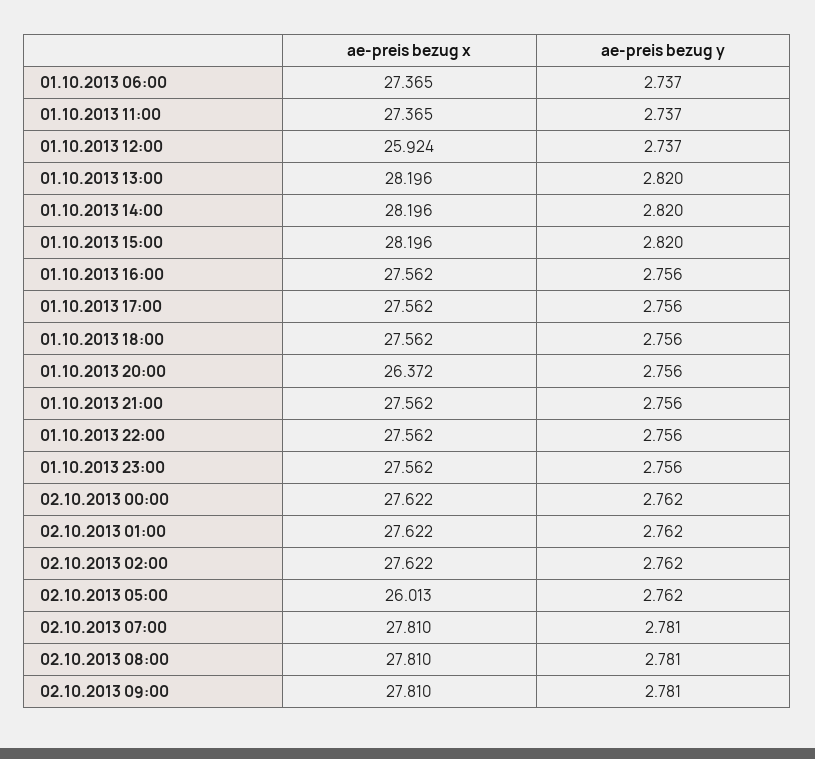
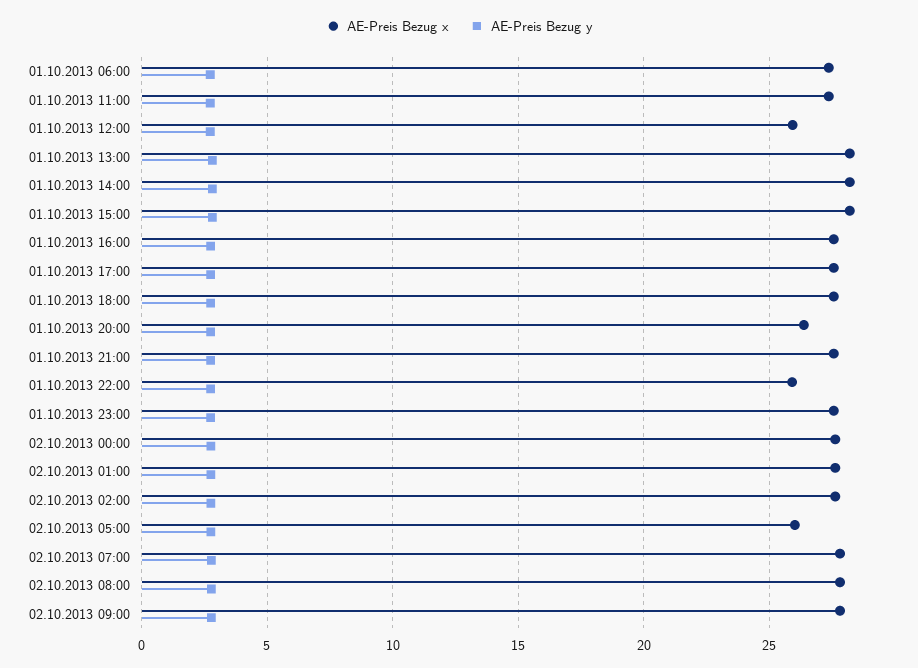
ae-preis bezug x, 01.10.2013 22:00: 27.562 -> 26

